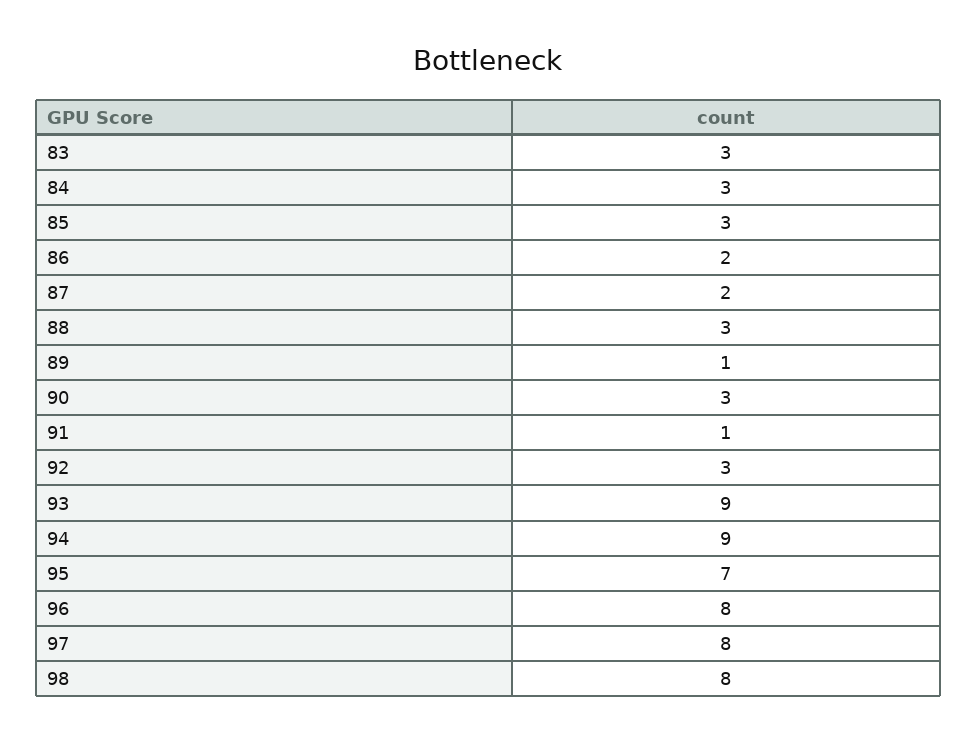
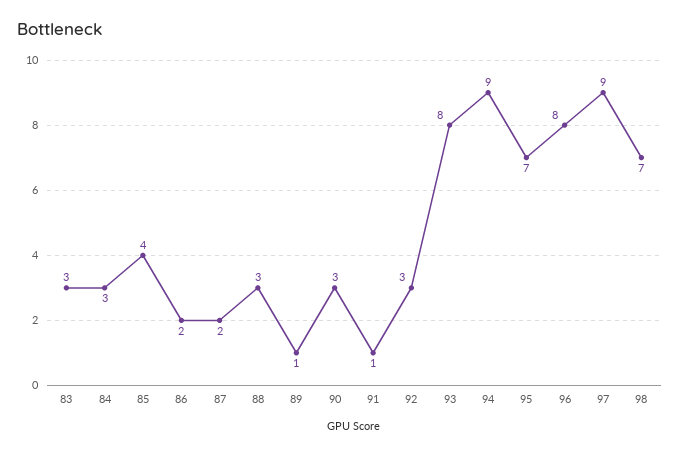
85: 3 -> 4
93: 9 -> 8
97: 8 -> 9
98: 8 -> 7

